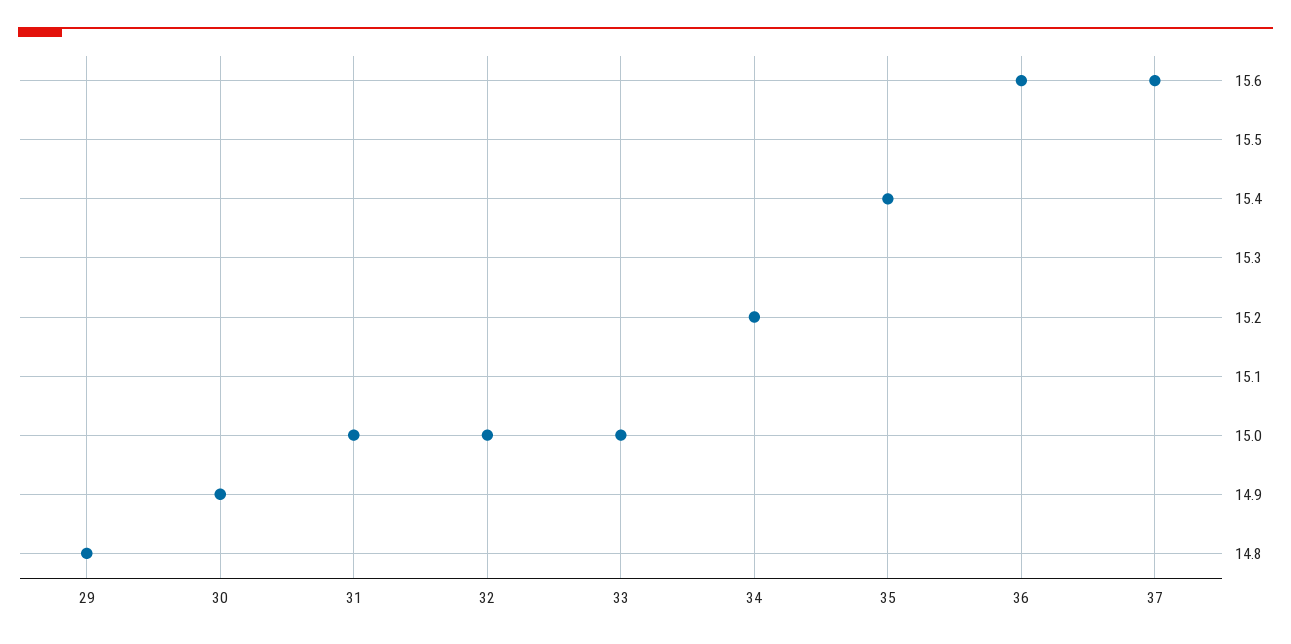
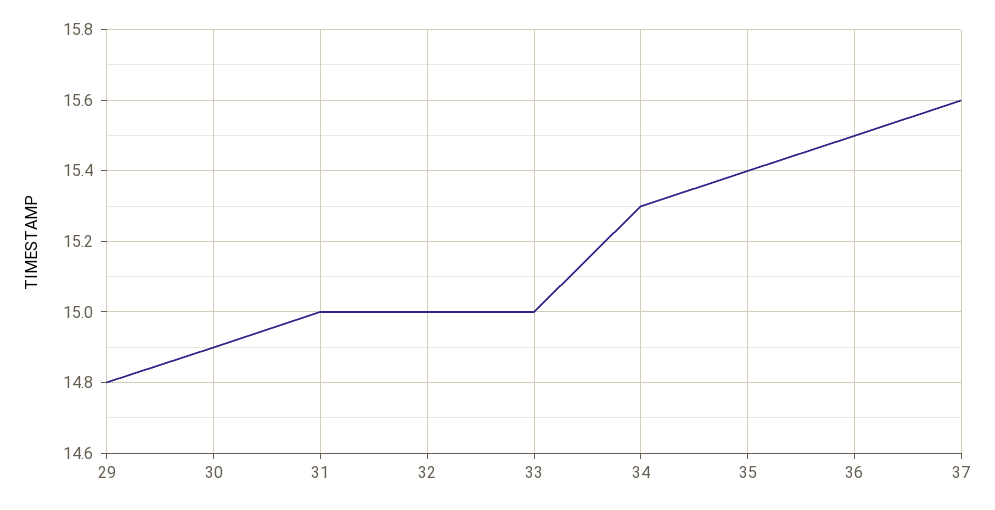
34: 15.2 -> 15.3
36: 15.6 -> 15.5

